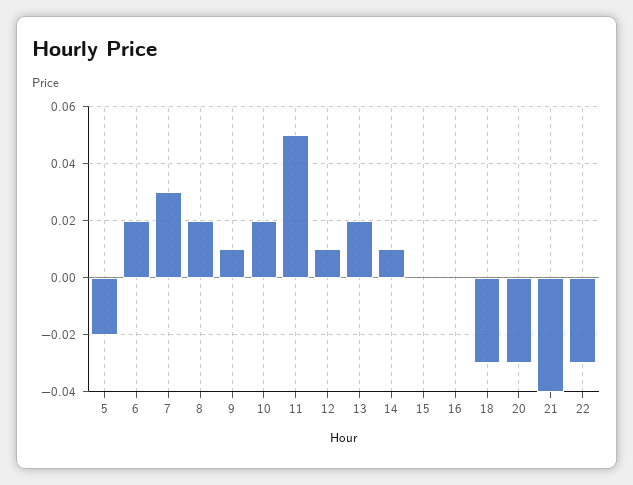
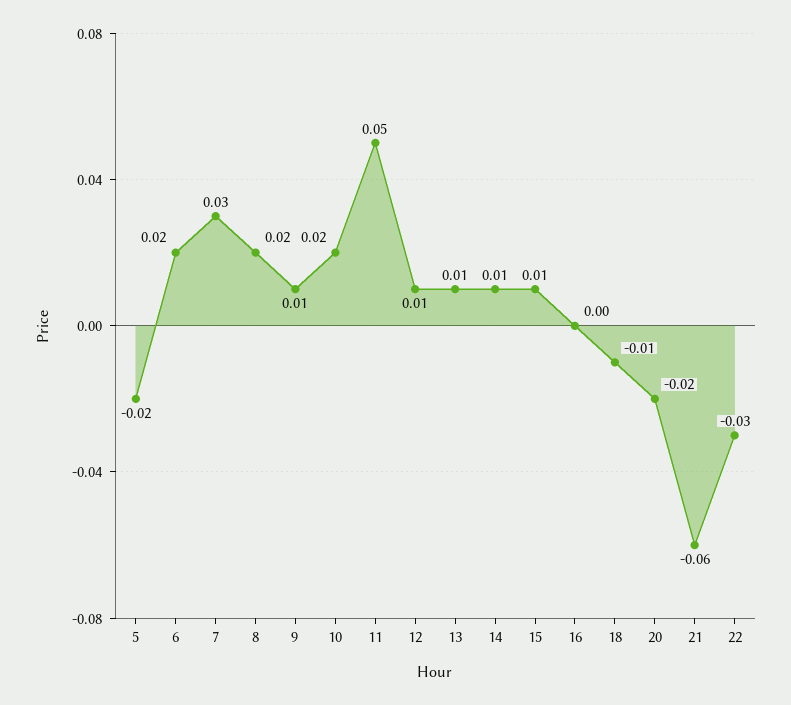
13: 0.02 -> 0.01
15: 0 -> 0.01
18: -0.03 -> -0.01
20: -0.03 -> -0.02
21: -0.04 -> -0.06

